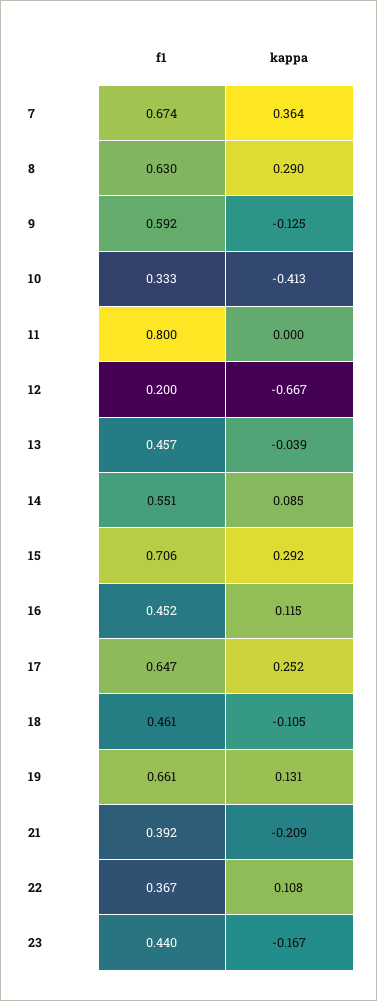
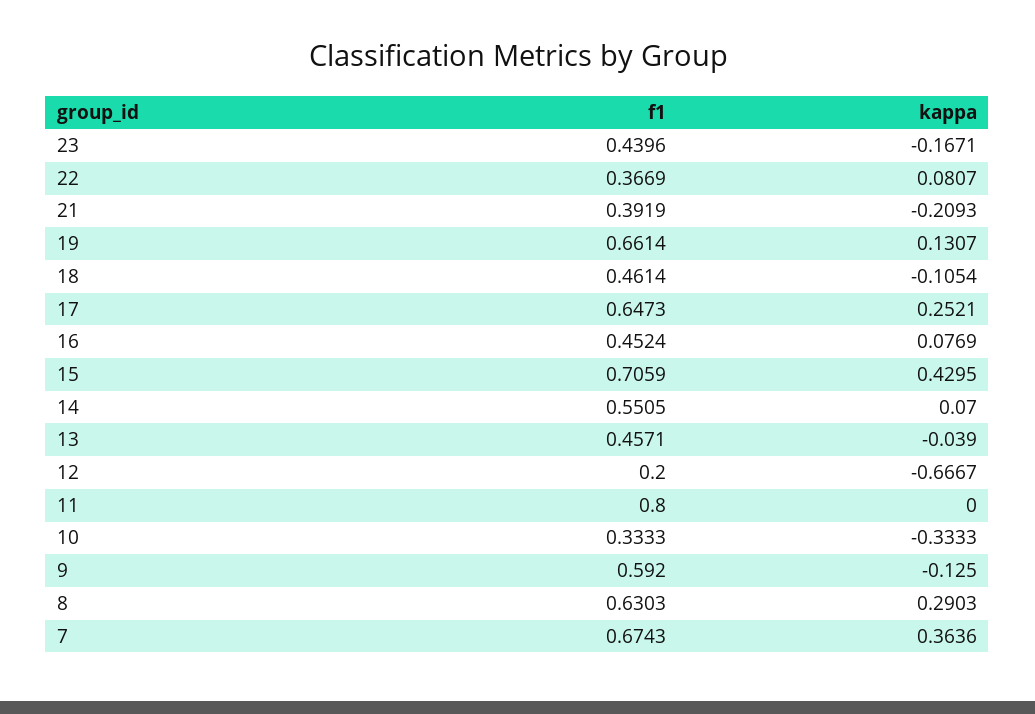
kappa, 10: -0.413 -> -0.3333
kappa, 14: 0.085 -> 0.07
kappa, 15: 0.292 -> 0.4295
kappa, 16: 0.115 -> 0.0769
kappa, 22: 0.108 -> 0.0807

